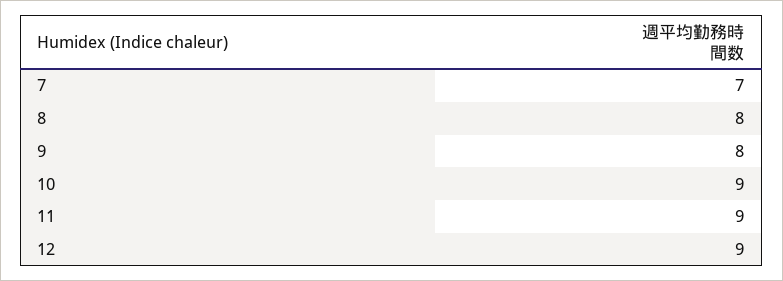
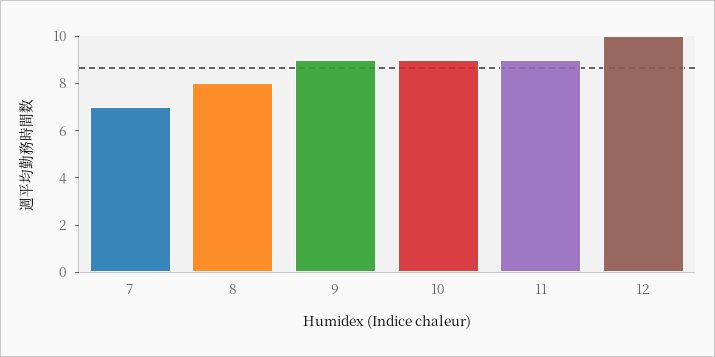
9: 8 -> 9
12: 9 -> 10

